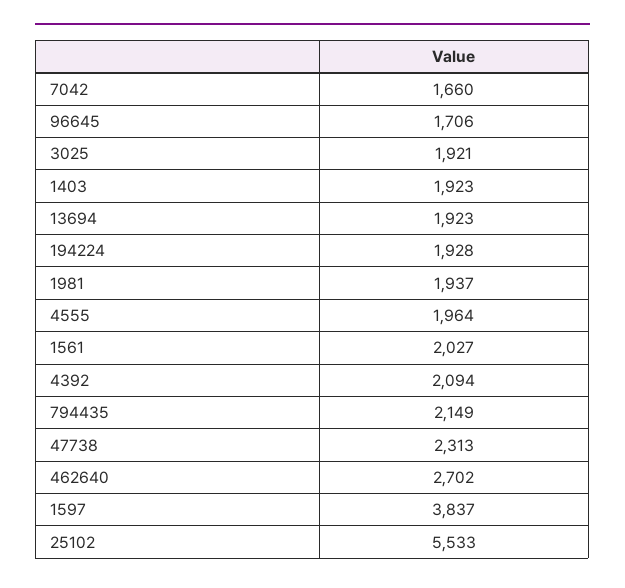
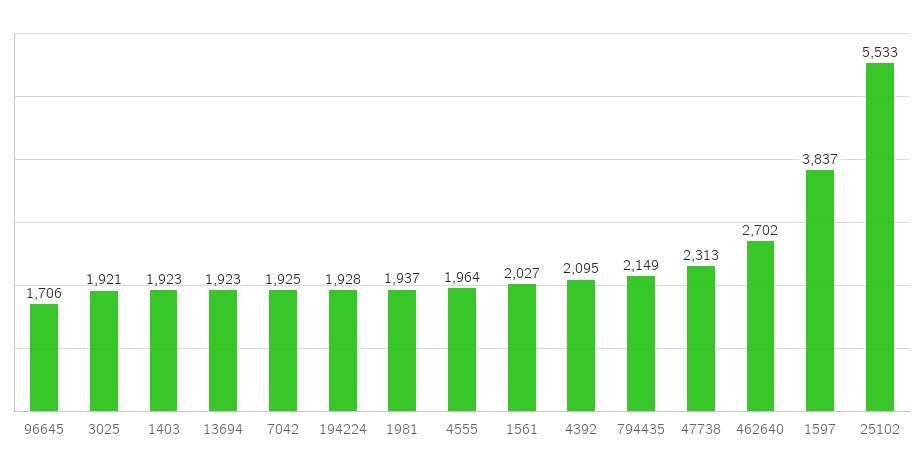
7042: 1660 -> 1925
4392: 2094 -> 2095

